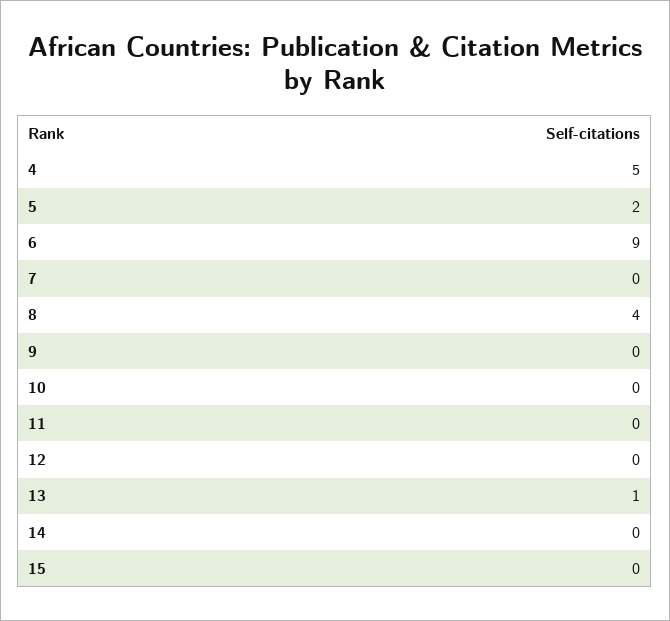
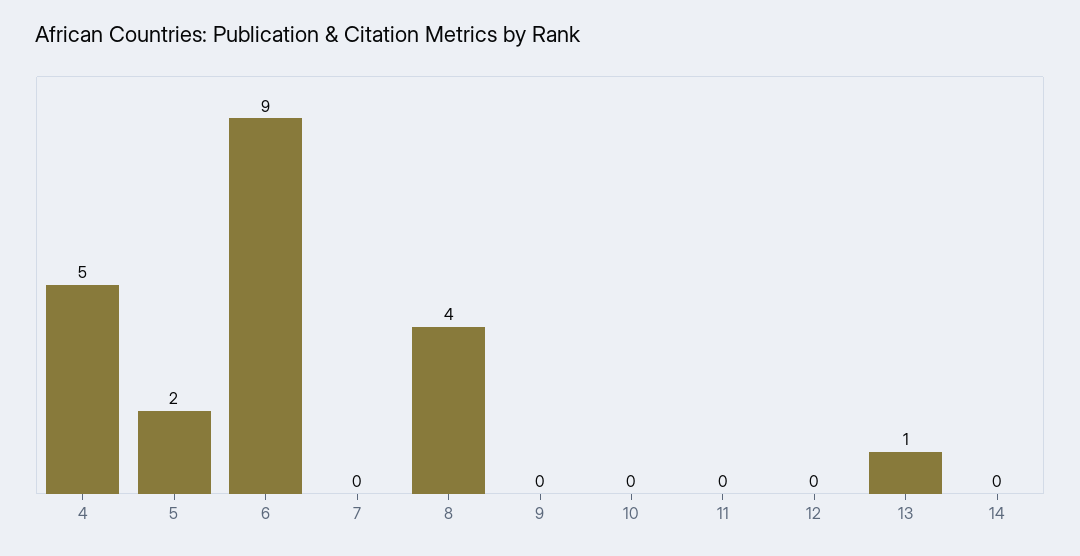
15: 0 -> none

